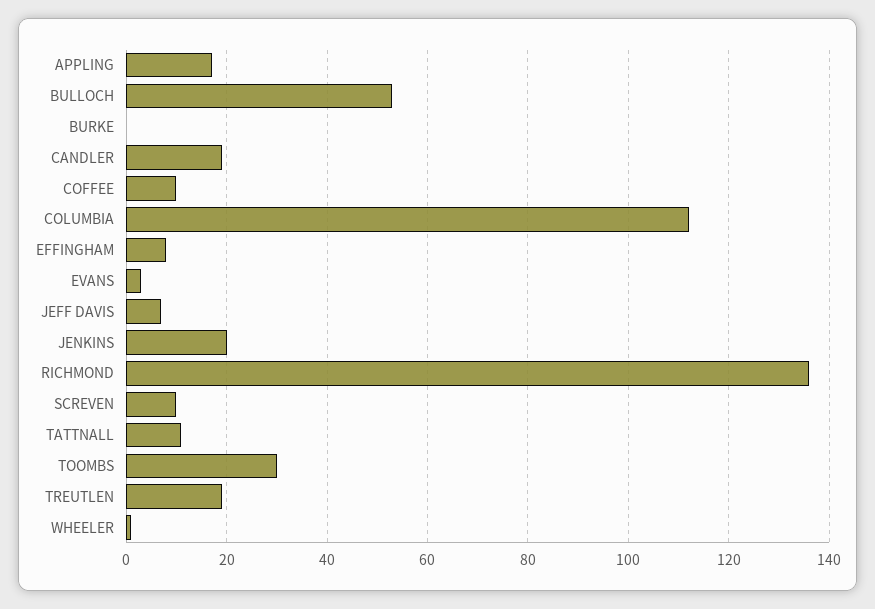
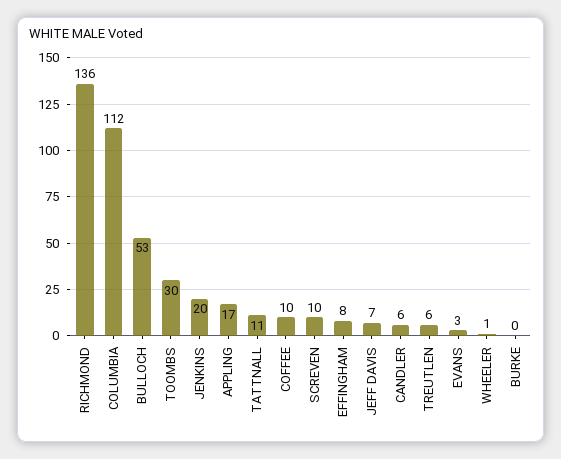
CANDLER: 20 -> 6
TREUTLEN: 20 -> 6

